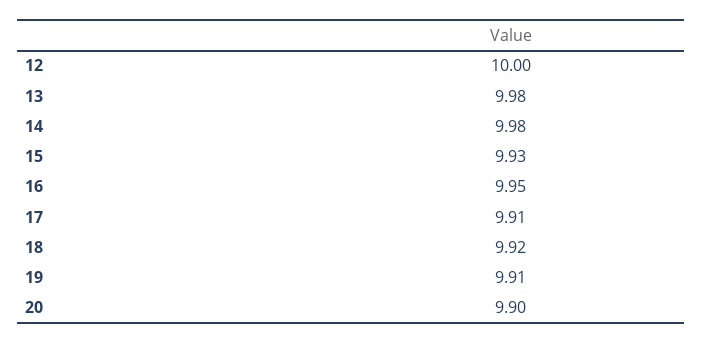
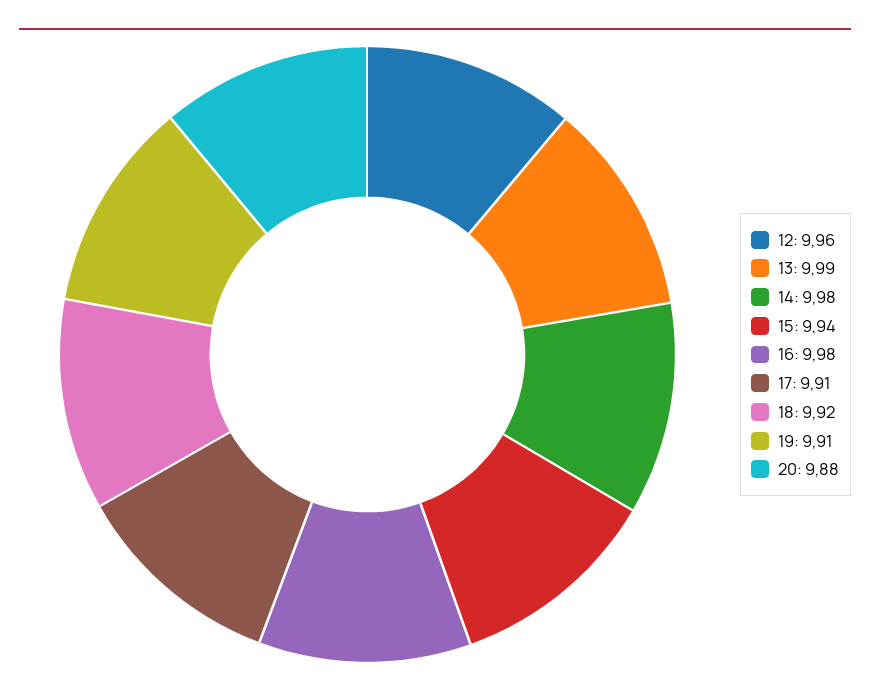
12: 10 -> 9.96
13: 9.98 -> 9.99
15: 9.93 -> 9.94
16: 9.95 -> 9.98
20: 9.9 -> 9.88

